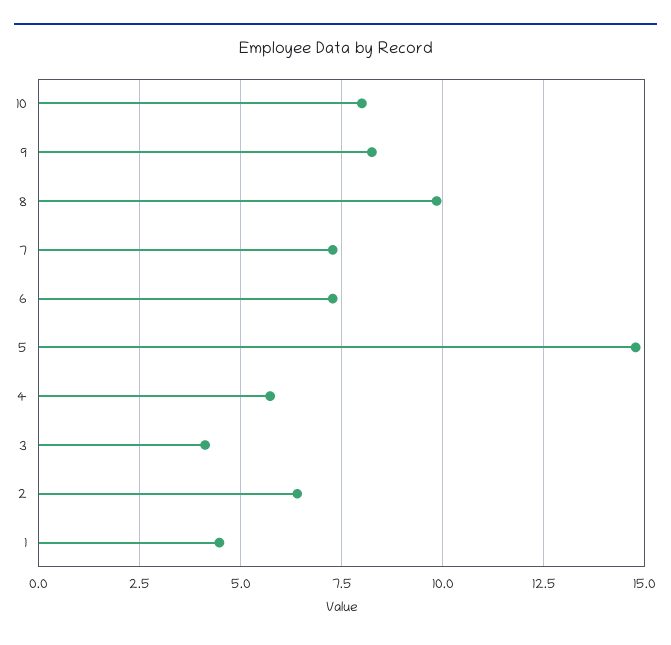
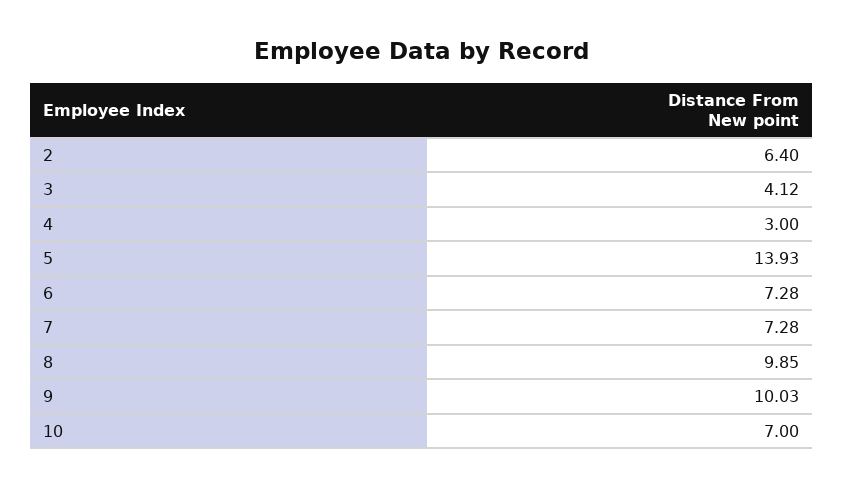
10: 8 -> 7
9: 8.25 -> 10.03
5: 14.75 -> 13.93
4: 5.75 -> 3
1: 4.5 -> none

